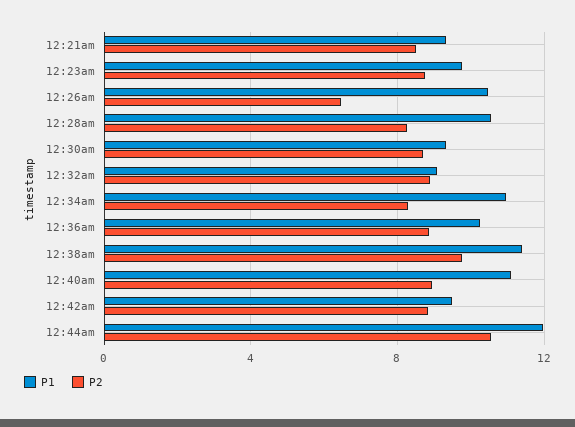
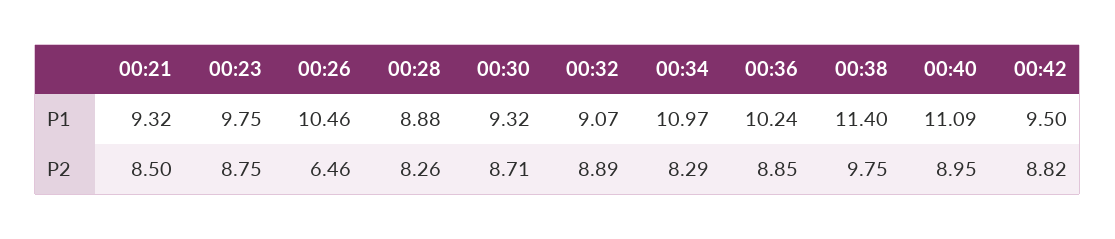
P1, 12:28am: 10.5 -> 8.88
P1, 12:44am: 12 -> none
P2, 12:44am: 10.5 -> none

